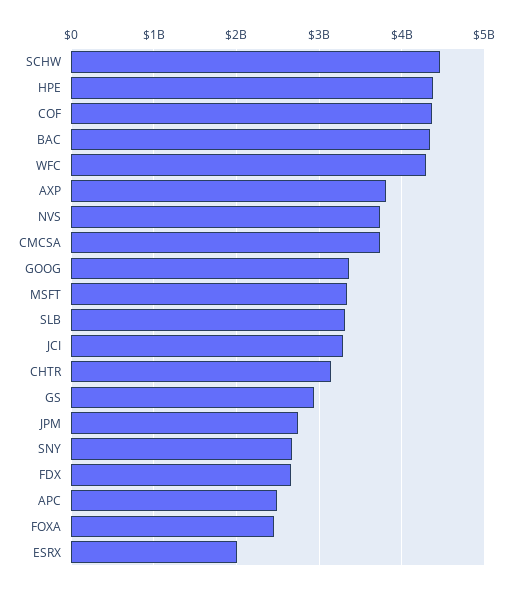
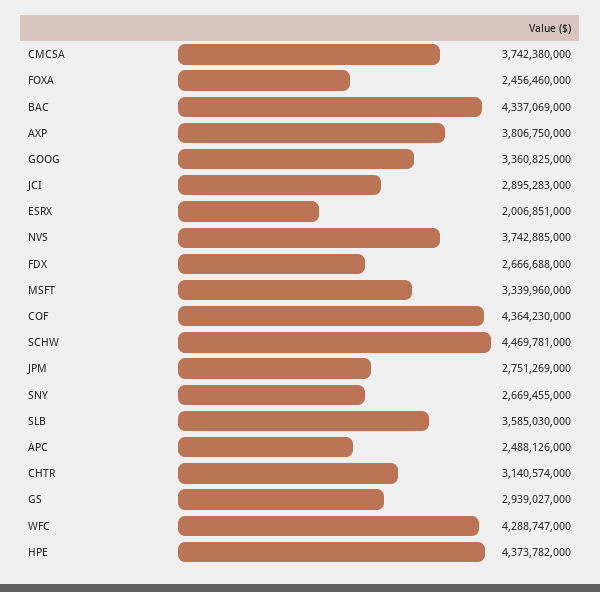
SLB: 3300000000 -> 3585030000
JCI: 3300000000 -> 2895283000

